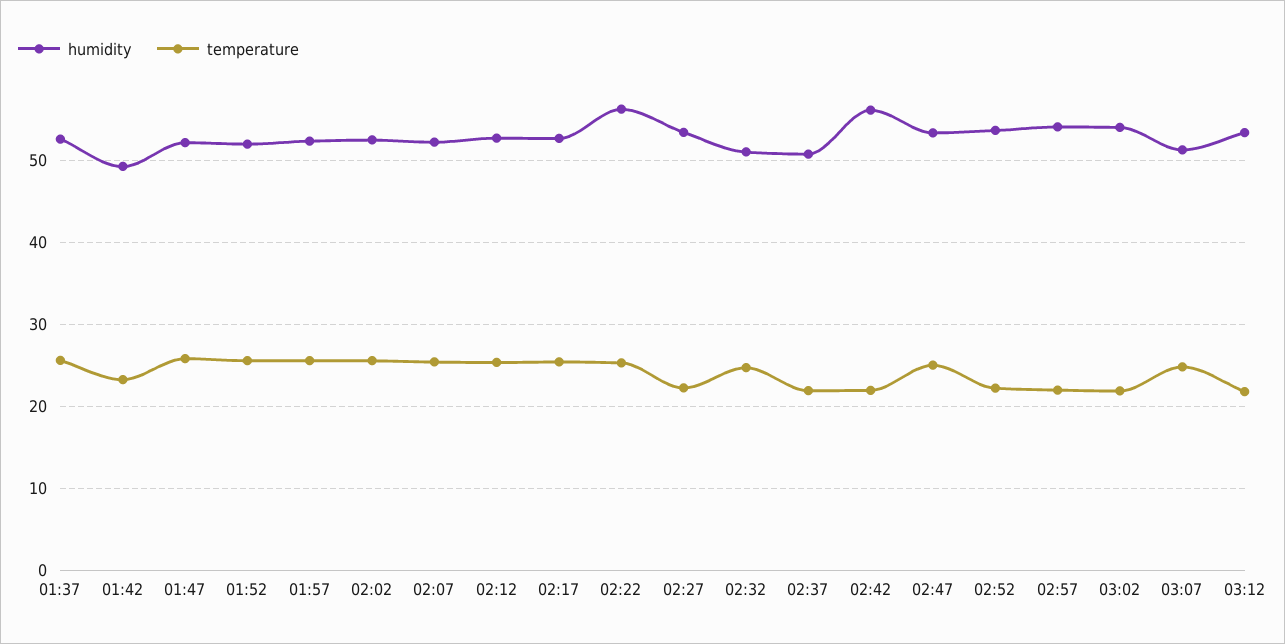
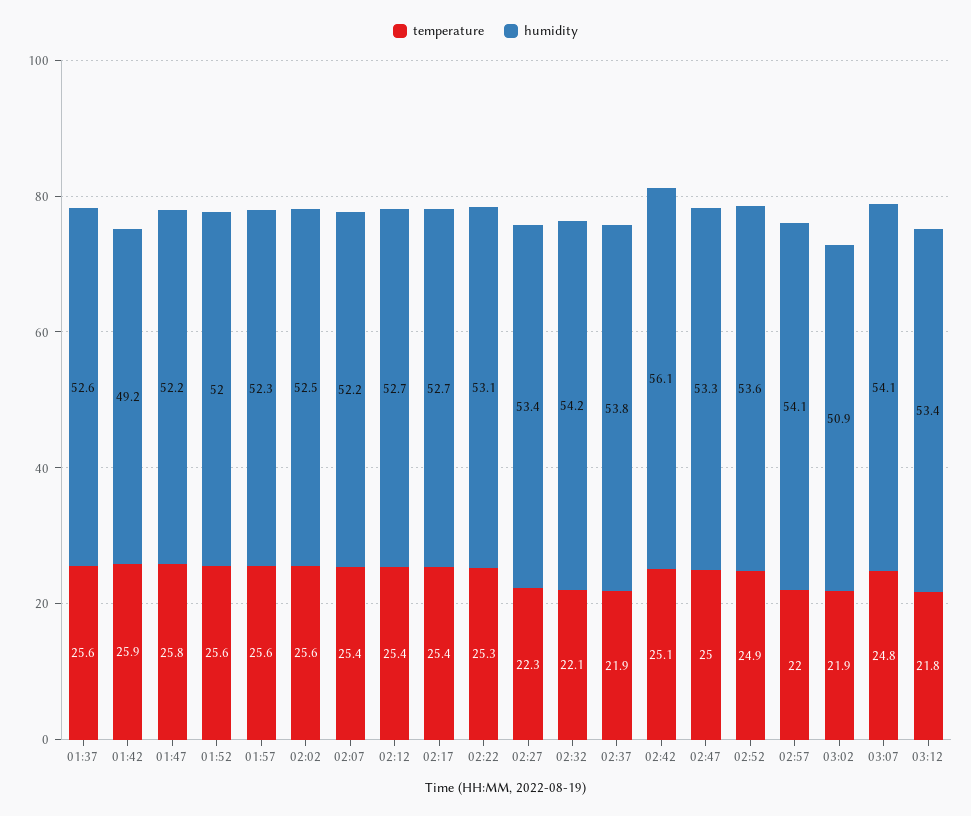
temperature, 01:42: 23 -> 25.9
humidity, 02:22: 56 -> 53.1
humidity, 02:32: 51 -> 54.2
temperature, 02:32: 25 -> 22.1
humidity, 02:37: 51 -> 53.8
temperature, 02:42: 22 -> 25.1
temperature, 02:52: 22 -> 24.9
humidity, 03:02: 54 -> 50.9
humidity, 03:07: 51 -> 54.1

